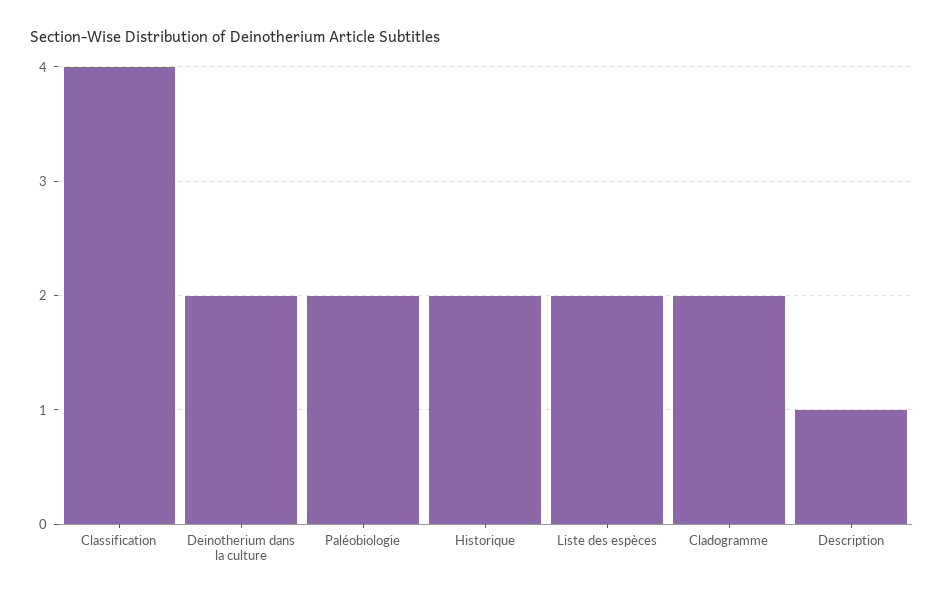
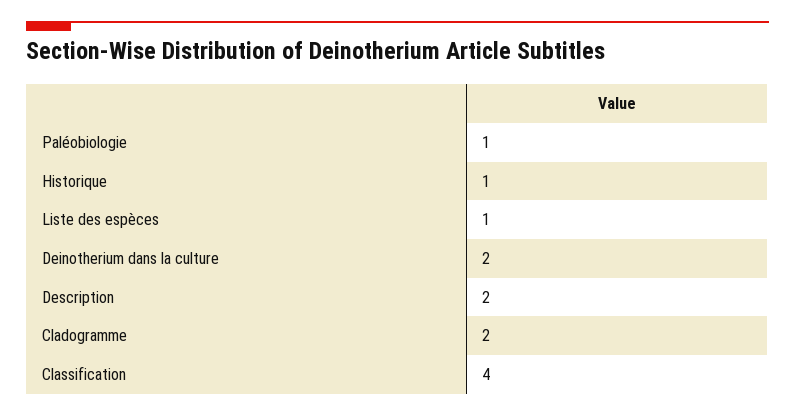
Paléobiologie: 2 -> 1
Historique: 2 -> 1
Liste des espèces: 2 -> 1
Description: 1 -> 2

